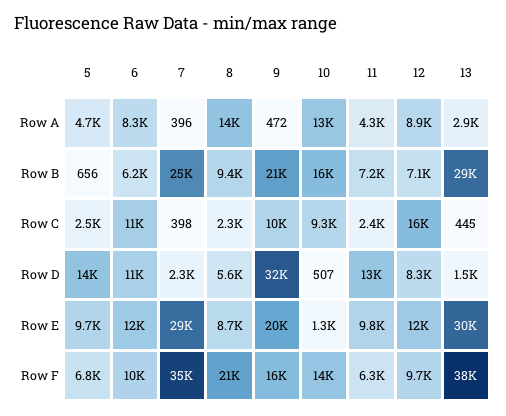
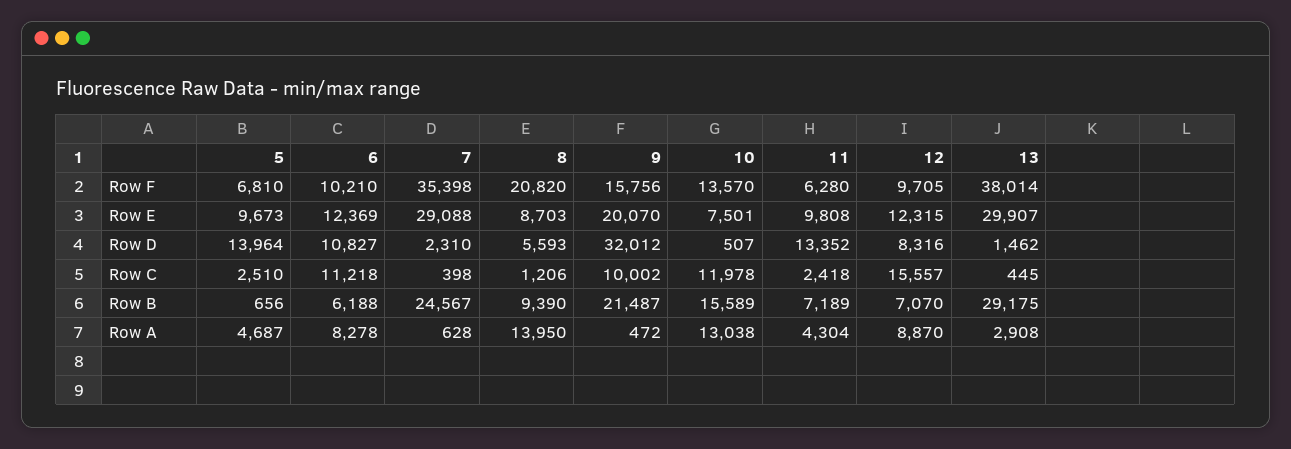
7, Row A: 396 -> 628
8, Row C: 2300 -> 1206
10, Row C: 9300 -> 11978
10, Row E: 1300 -> 7501

